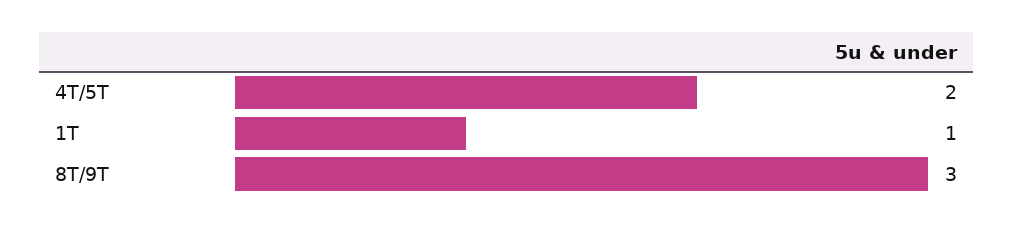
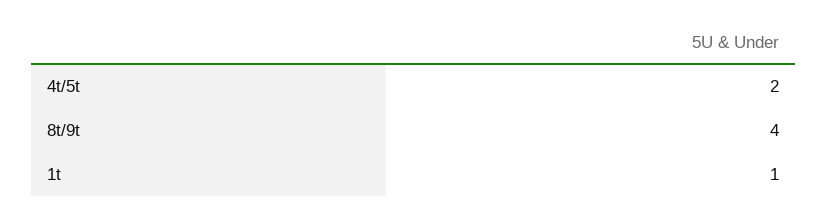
8T/9T: 3 -> 4

